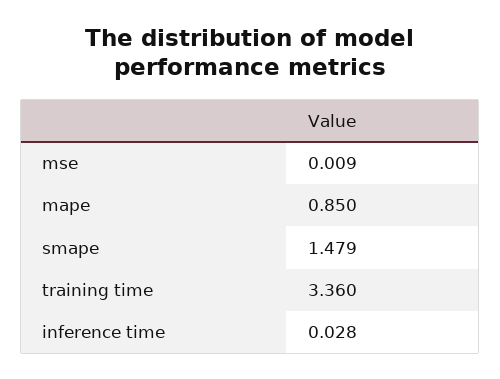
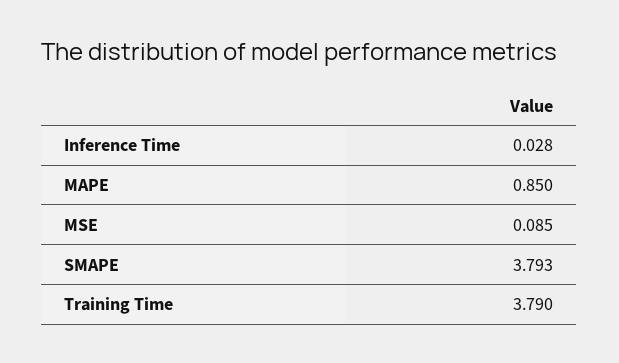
mse: 0.009 -> 0.085
smape: 1.479 -> 3.793
training time: 3.36 -> 3.79

